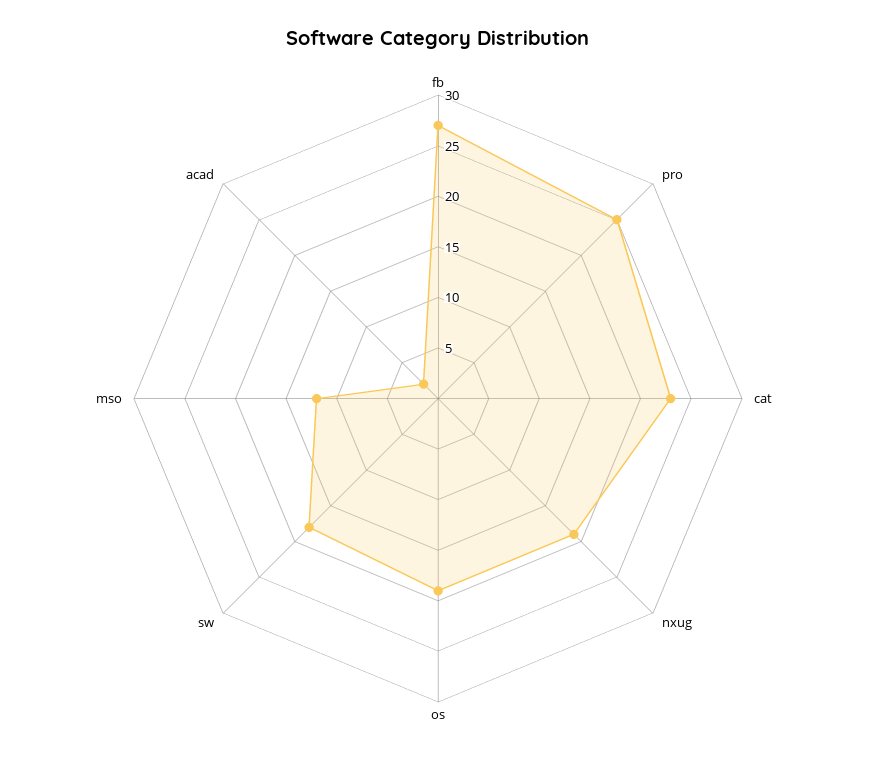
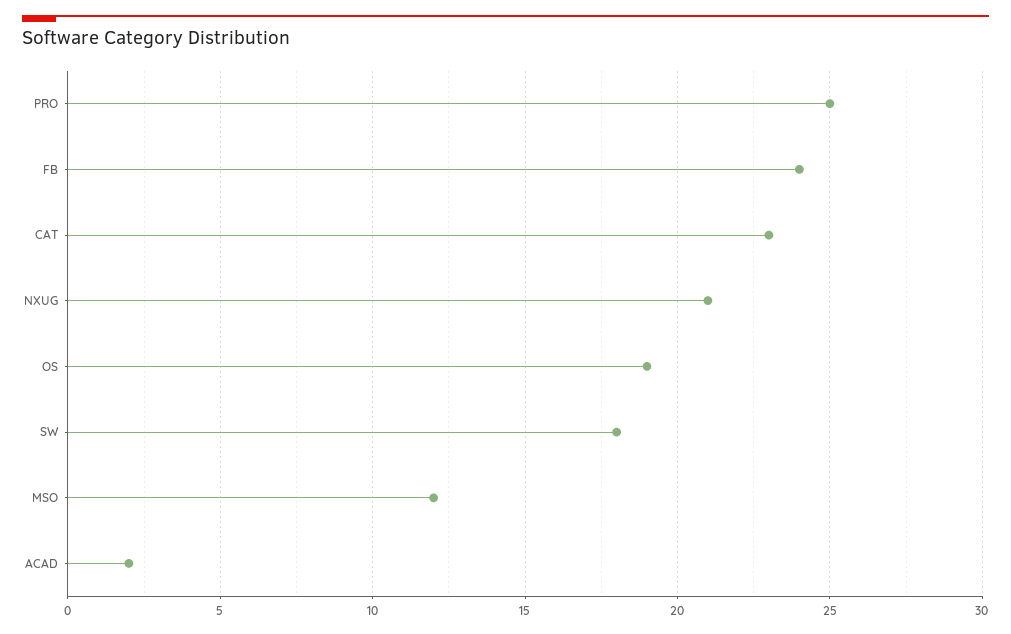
fb: 27 -> 24
nxug: 19 -> 21

